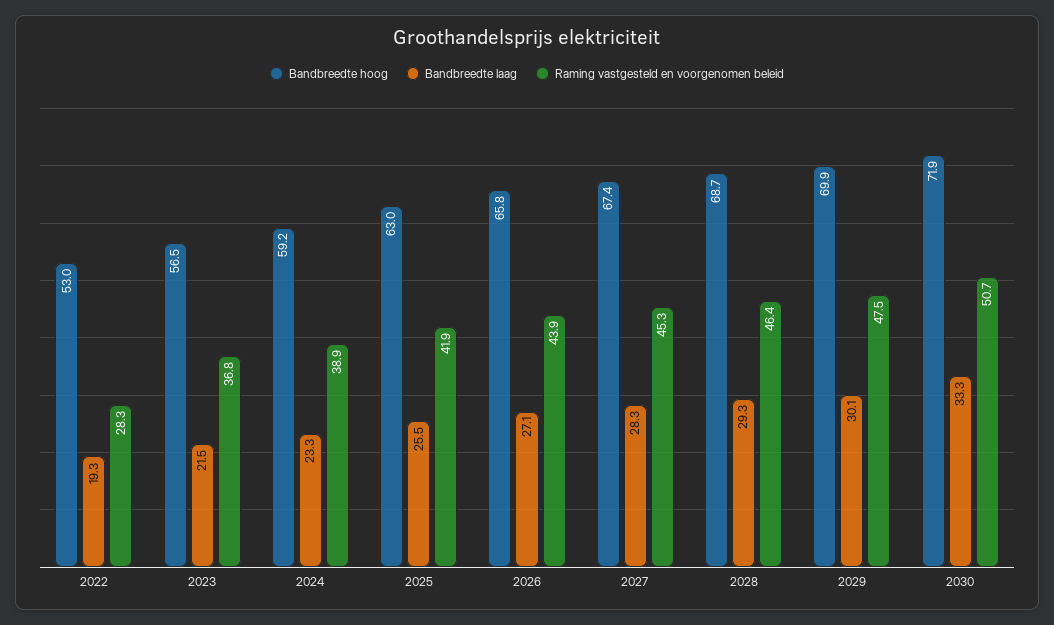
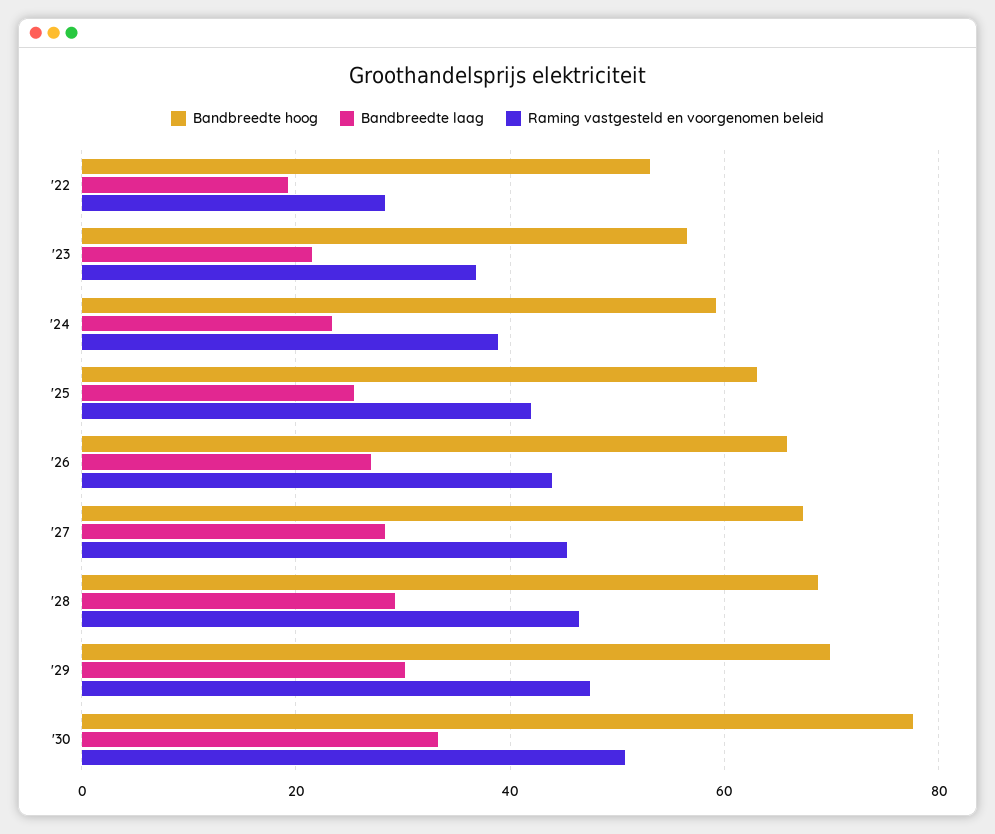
Bandbreedte hoog, 2030: 71.9 -> 78

